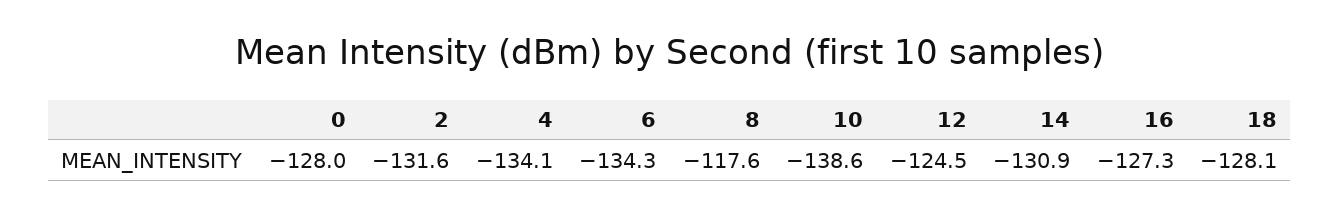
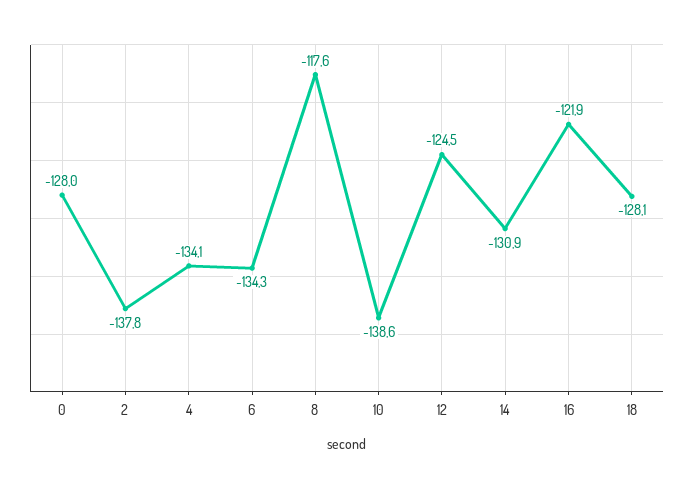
2: -131.6 -> -137.8
16: -127.3 -> -121.9

